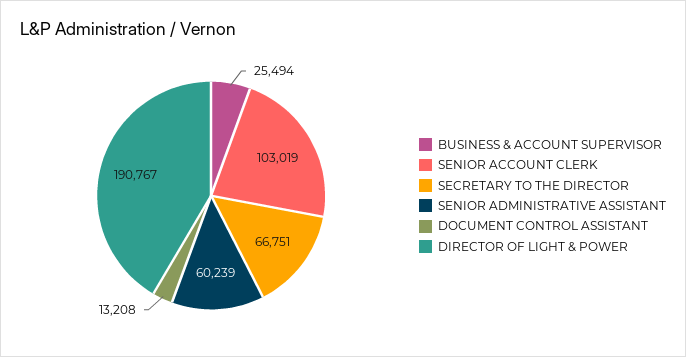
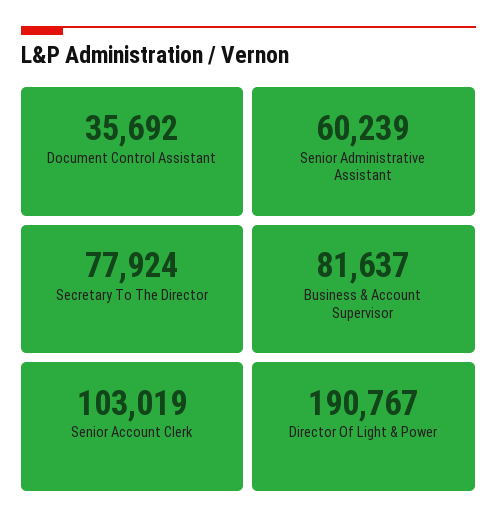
BUSINESS & ACCOUNT SUPERVISOR: 25494 -> 81637
SECRETARY TO THE DIRECTOR: 66751 -> 77924
DOCUMENT CONTROL ASSISTANT: 13208 -> 35692

